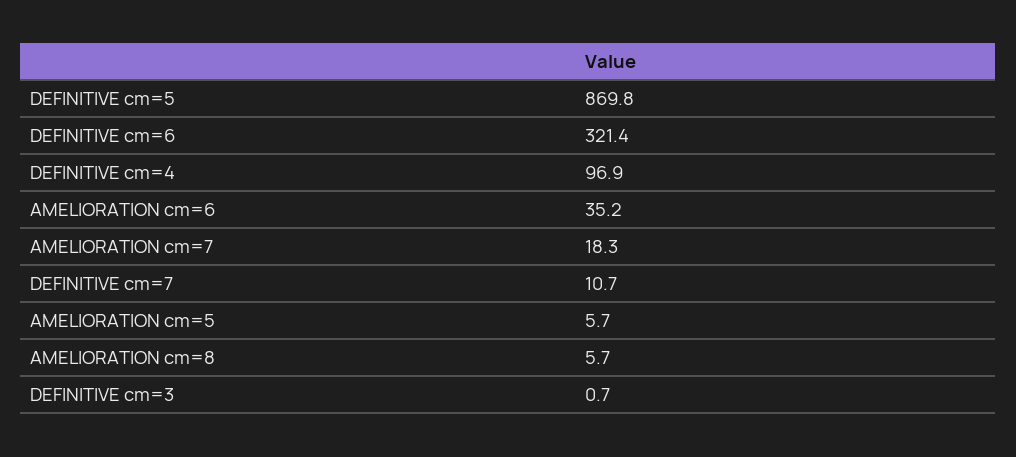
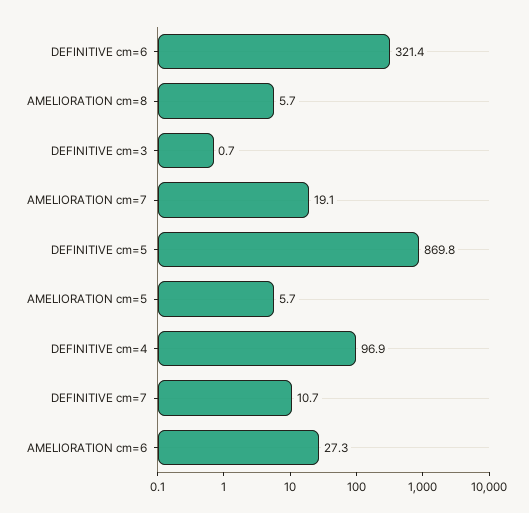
AMELIORATION cm=6: 35.2 -> 27.3
AMELIORATION cm=7: 18.3 -> 19.1

